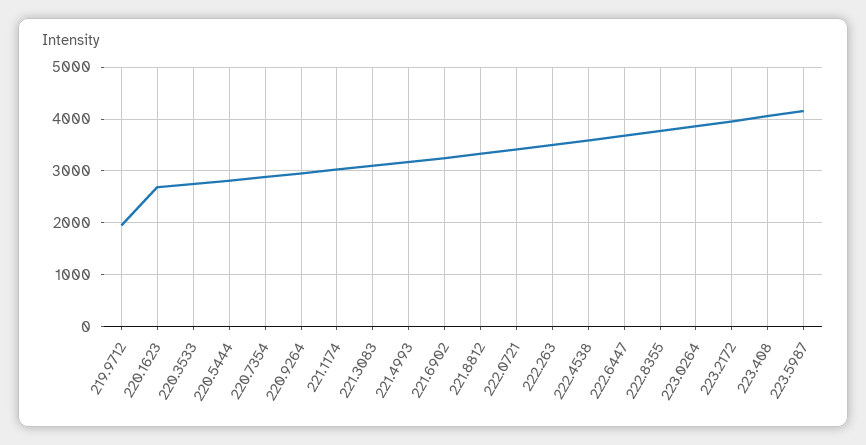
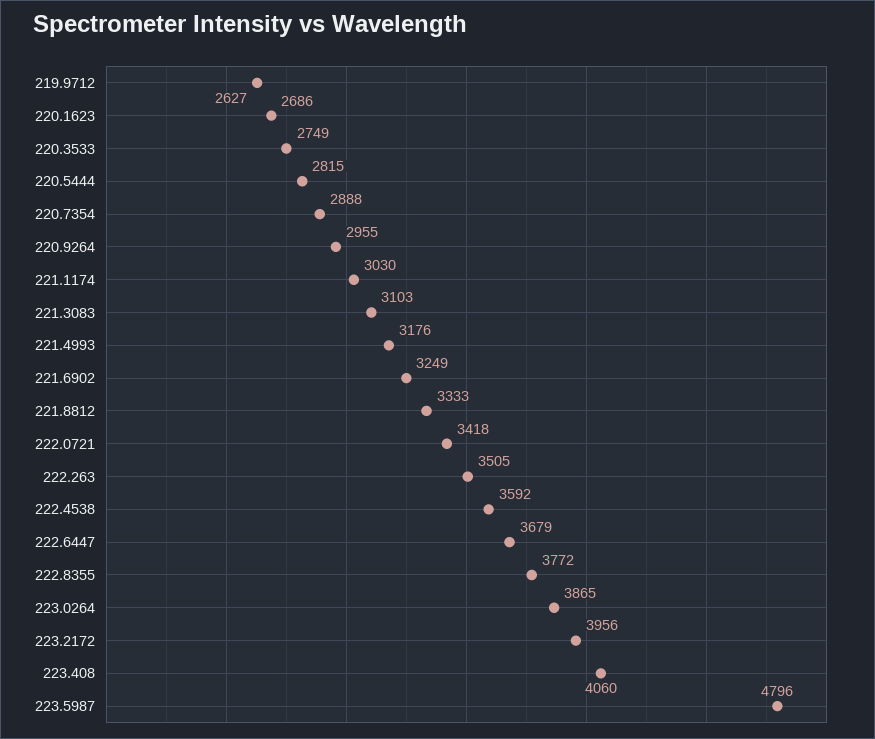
219.9712: 2000 -> 2627
223.5987: 4200 -> 4796

